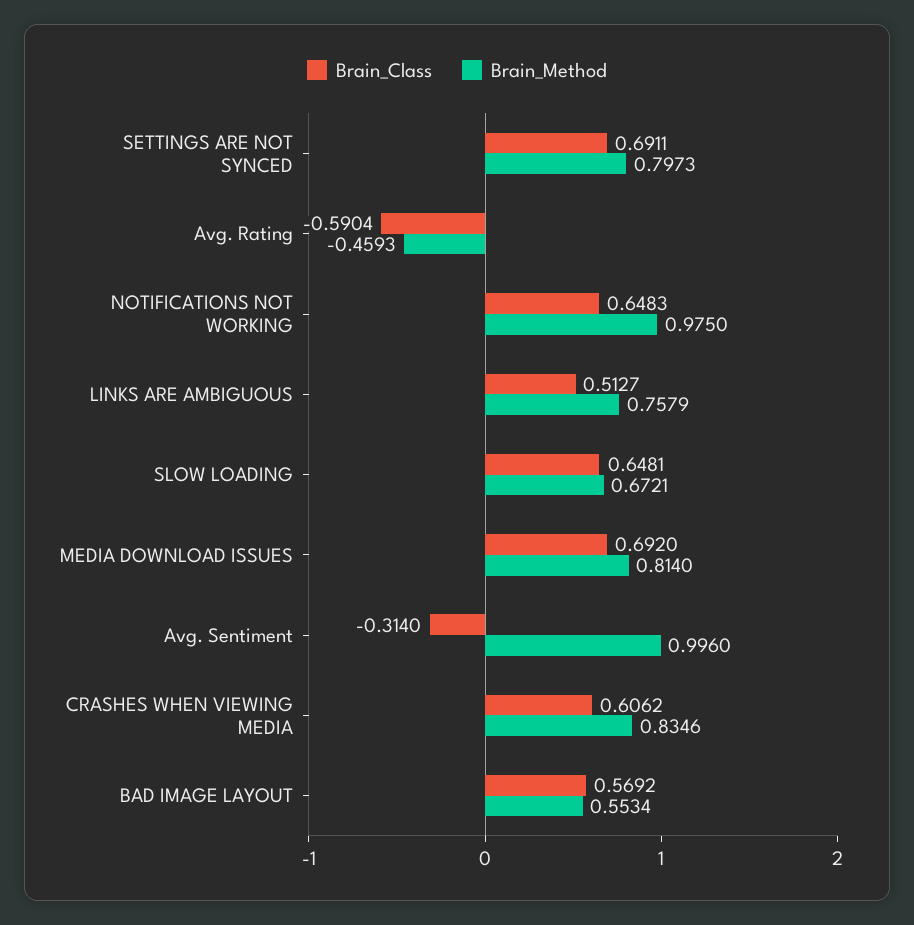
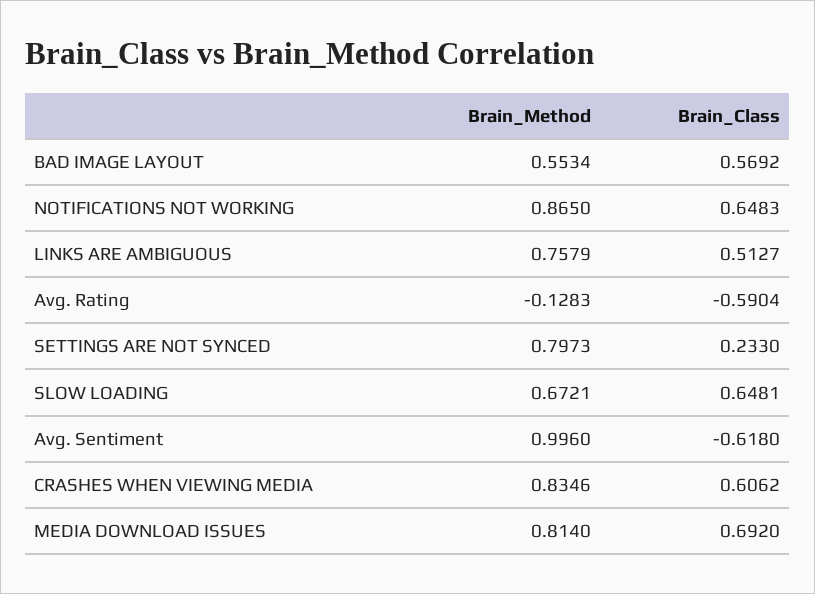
Brain_Class, SETTINGS ARE NOT SYNCED: 0.6911 -> 0.233
Brain_Method, Avg. Rating: -0.4593 -> -0.1283
Brain_Method, NOTIFICATIONS NOT WORKING: 0.975 -> 0.865
Brain_Class, Avg. Sentiment: -0.314 -> -0.618

